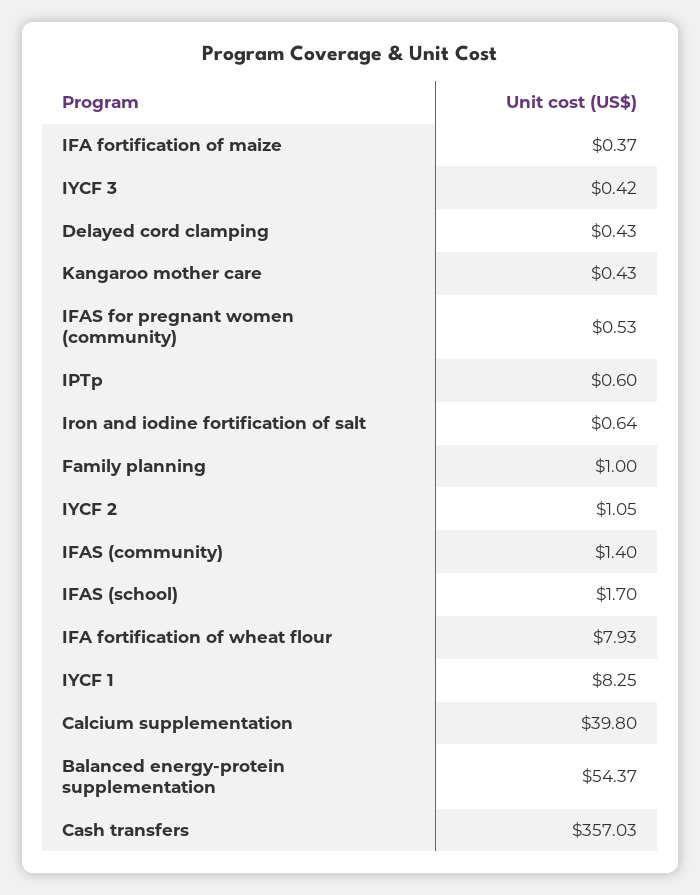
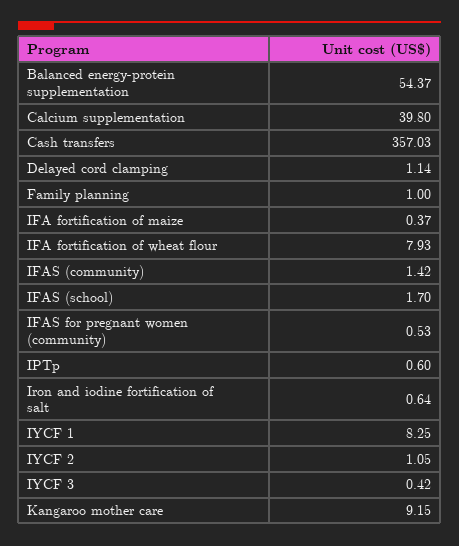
Delayed cord clamping: 0.43 -> 1.14
Kangaroo mother care: 0.43 -> 9.15
IFAS (community): 1.4 -> 1.42

